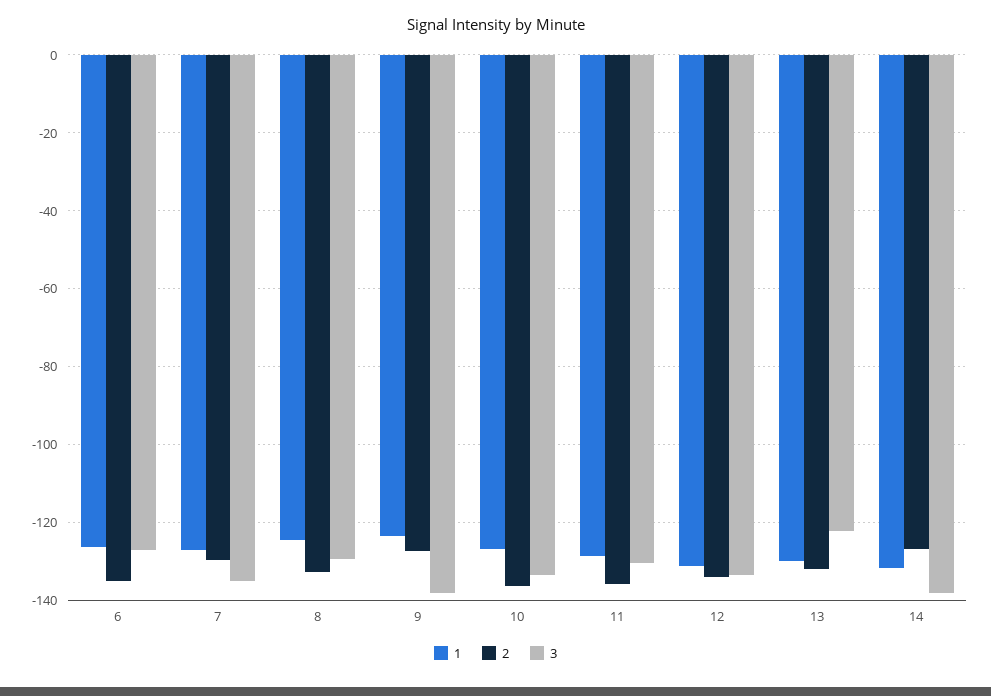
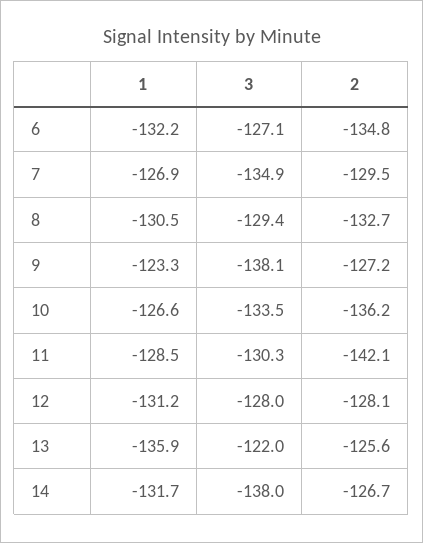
1, 6: -126 -> -132.2
1, 8: -124 -> -130.5
2, 11: -136 -> -142.1
2, 12: -134 -> -128.1
3, 12: -134 -> -128
1, 13: -130 -> -135.9
2, 13: -132 -> -125.6

